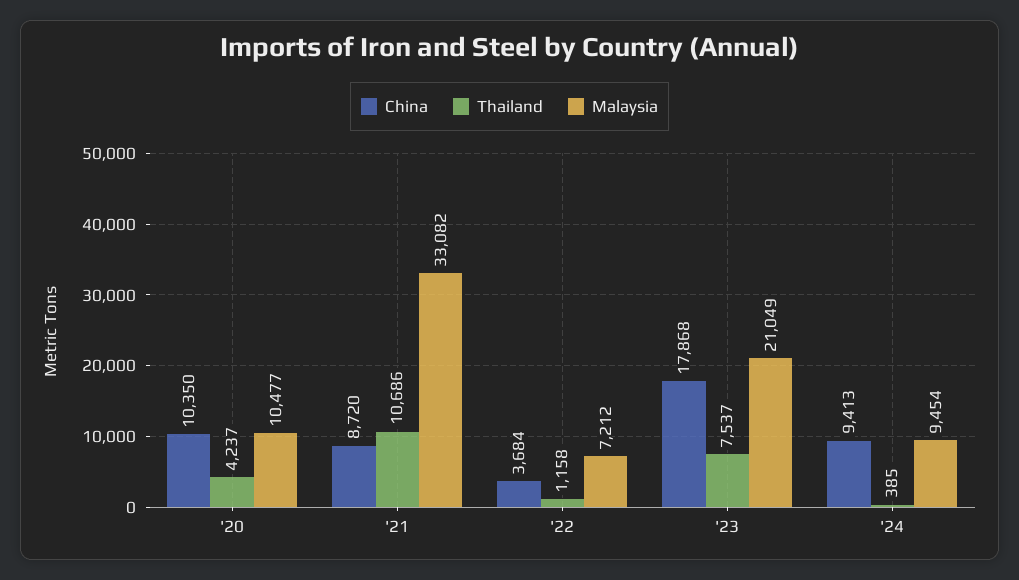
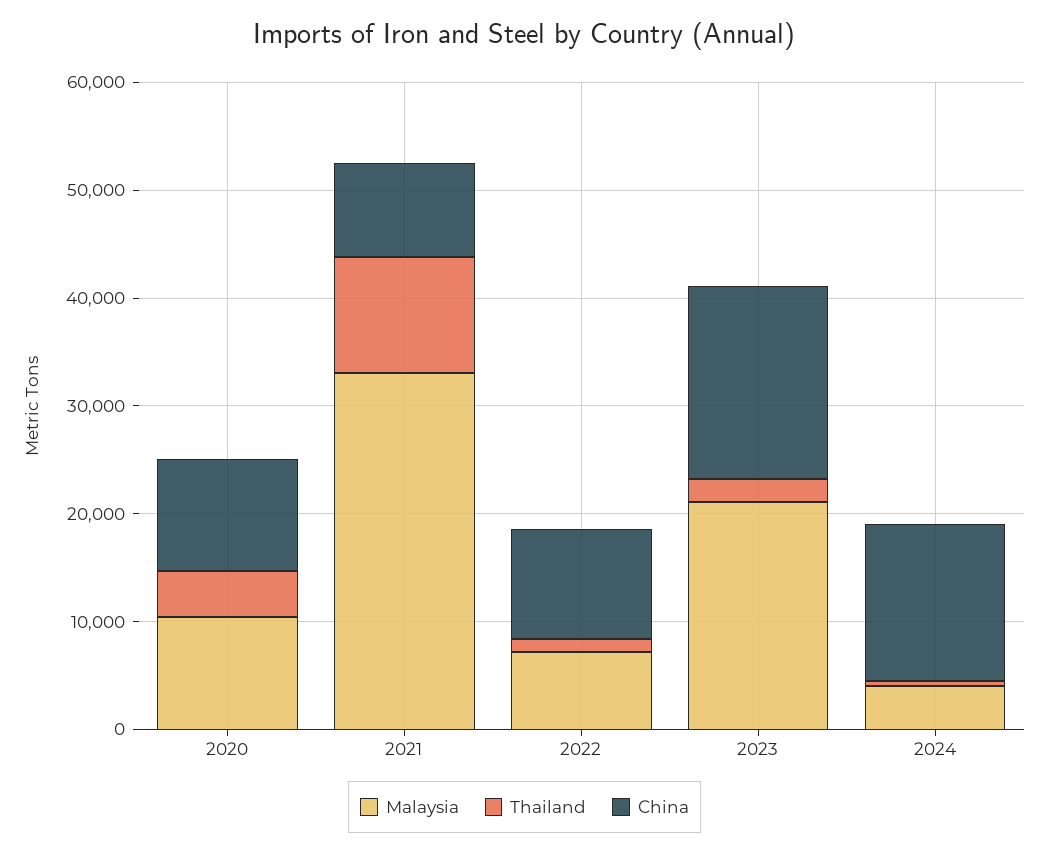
China, '22: 3684 -> 10000
Thailand, '23: 7537 -> 2000
China, '24: 9413 -> 14000
Malaysia, '24: 9454 -> 4000

